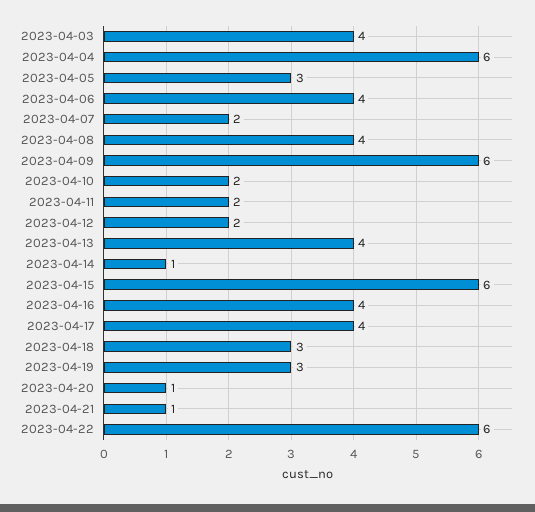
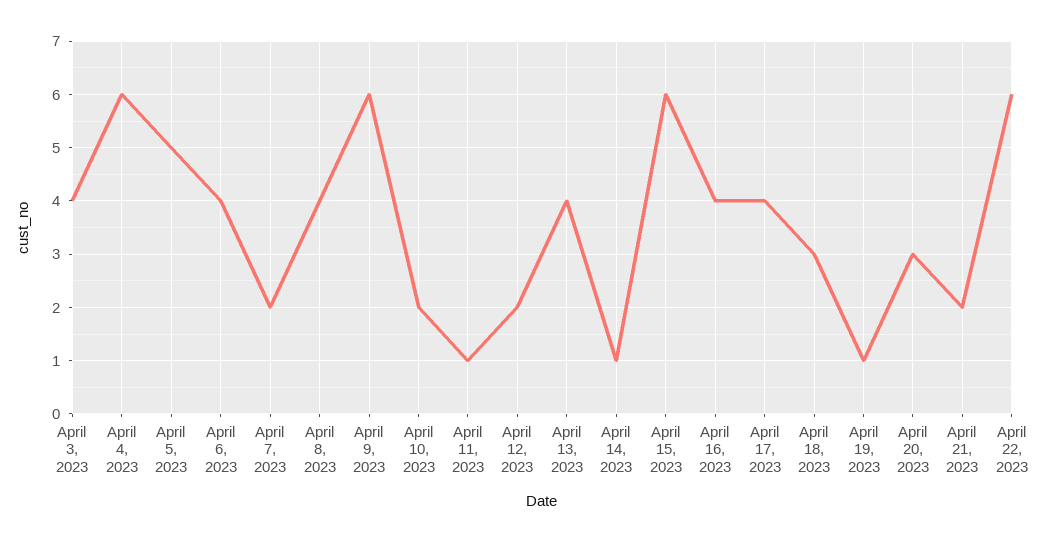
2023-04-05: 3 -> 5
2023-04-11: 2 -> 1
2023-04-19: 3 -> 1
2023-04-20: 1 -> 3
2023-04-21: 1 -> 2

